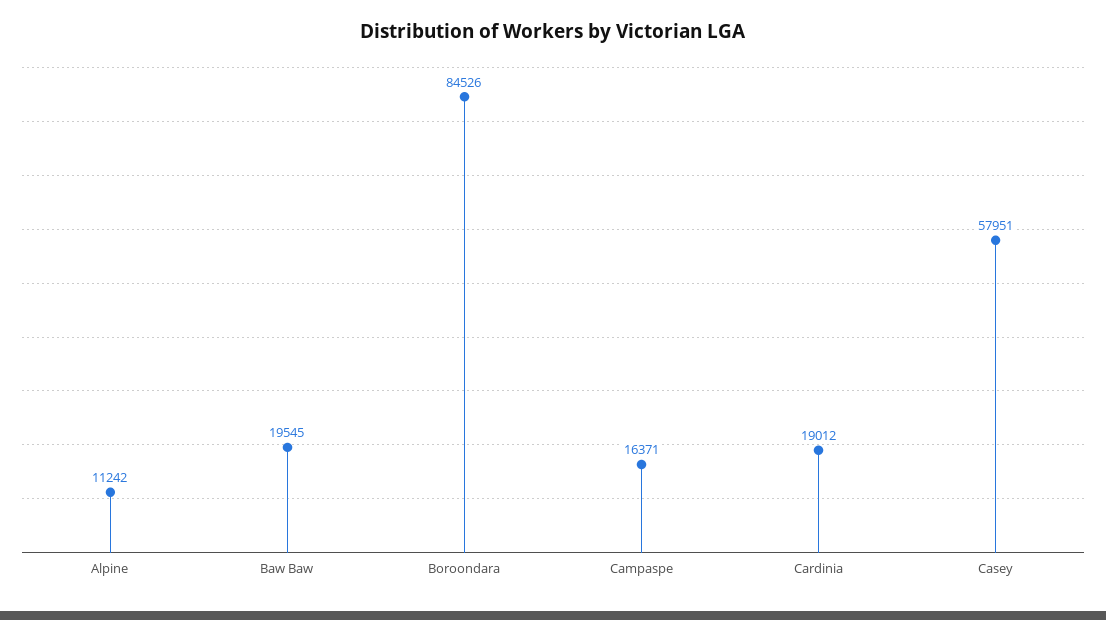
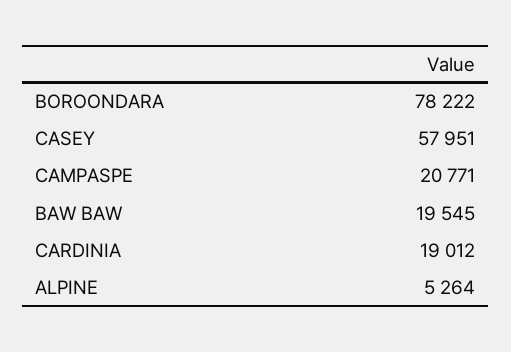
Alpine: 11242 -> 5264
Boroondara: 84526 -> 78222
Campaspe: 16371 -> 20771

